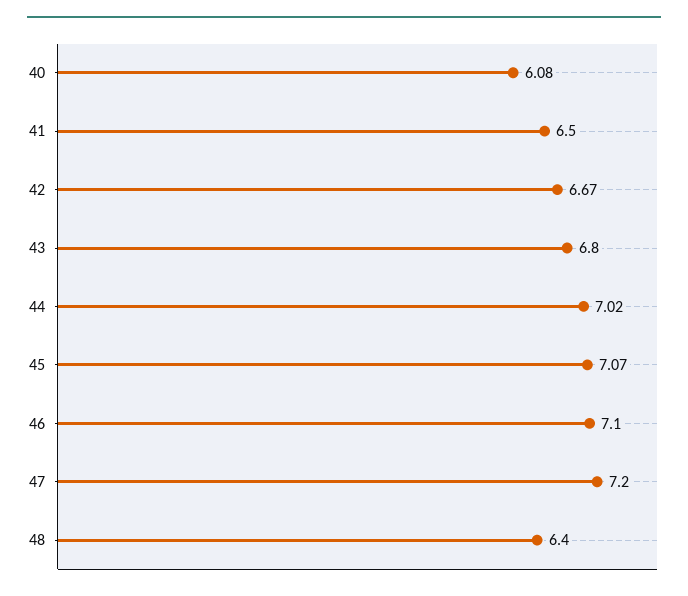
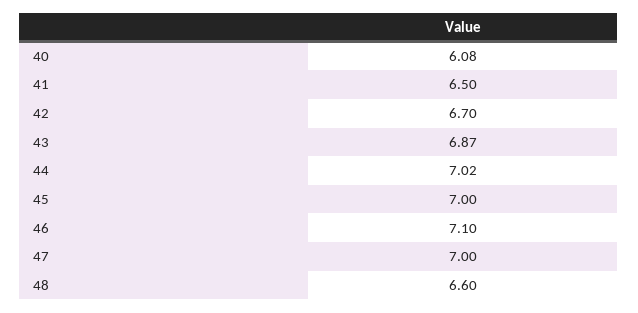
42: 6.67 -> 6.7
43: 6.8 -> 6.87
45: 7.07 -> 7
47: 7.2 -> 7
48: 6.4 -> 6.6

